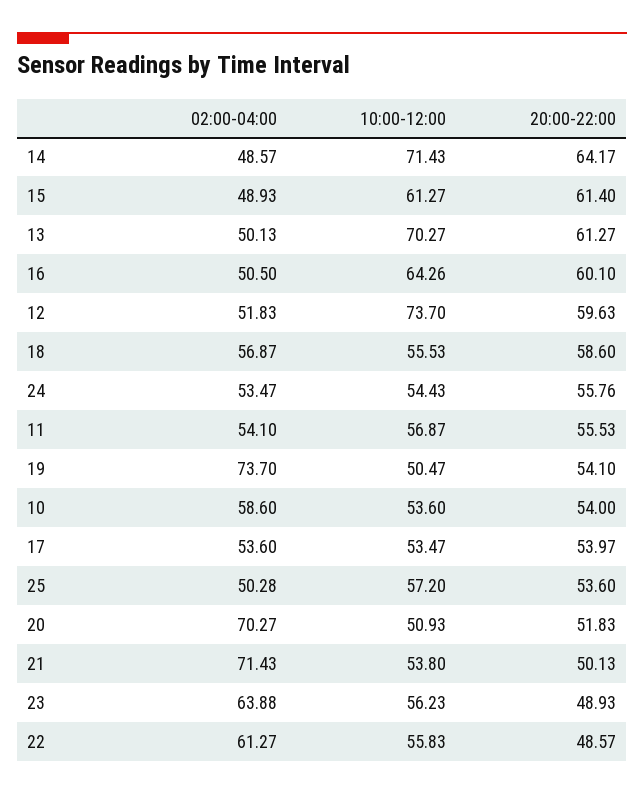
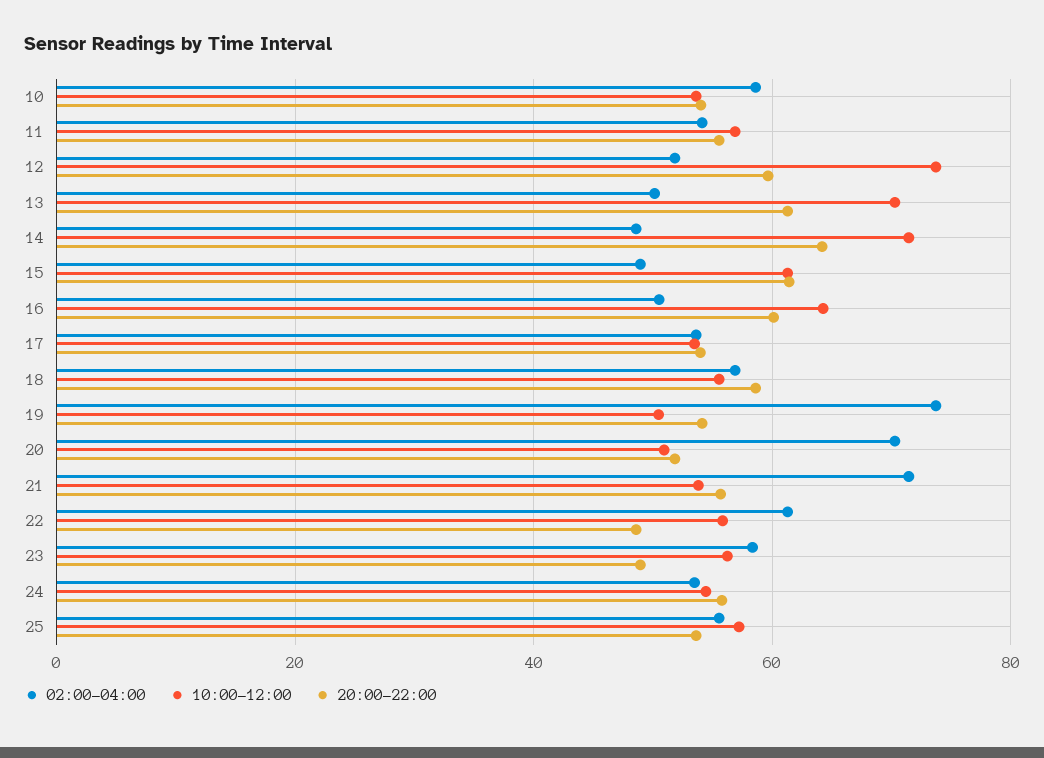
02:00-04:00, 25: 50.28 -> 56
20:00-22:00, 21: 50.13 -> 56
02:00-04:00, 23: 63.88 -> 58

